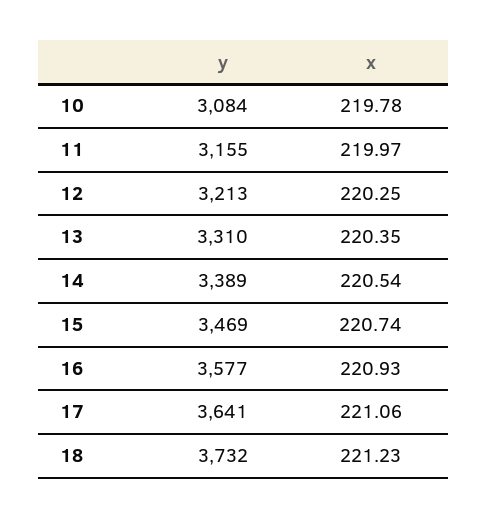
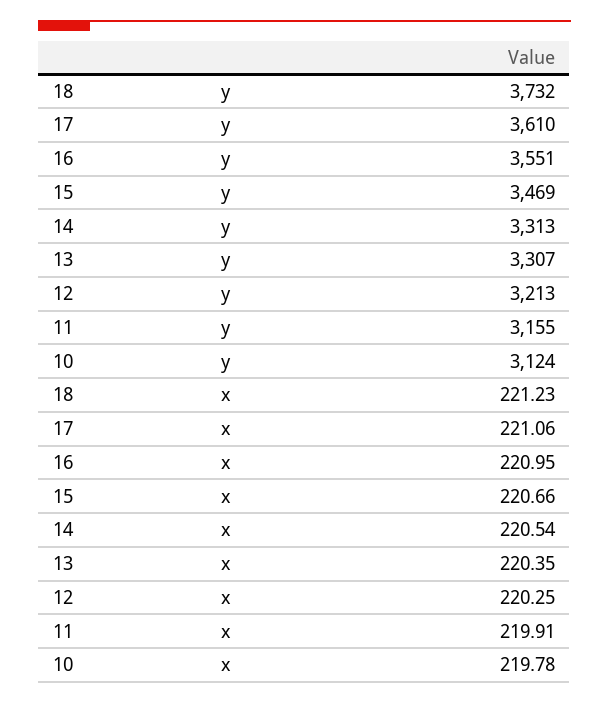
y, 10: 3084 -> 3124
x, 11: 219.97 -> 219.91
y, 13: 3310 -> 3307
y, 14: 3389 -> 3313
x, 15: 220.74 -> 220.66
y, 16: 3577 -> 3551
x, 16: 220.93 -> 220.95
y, 17: 3641 -> 3610

